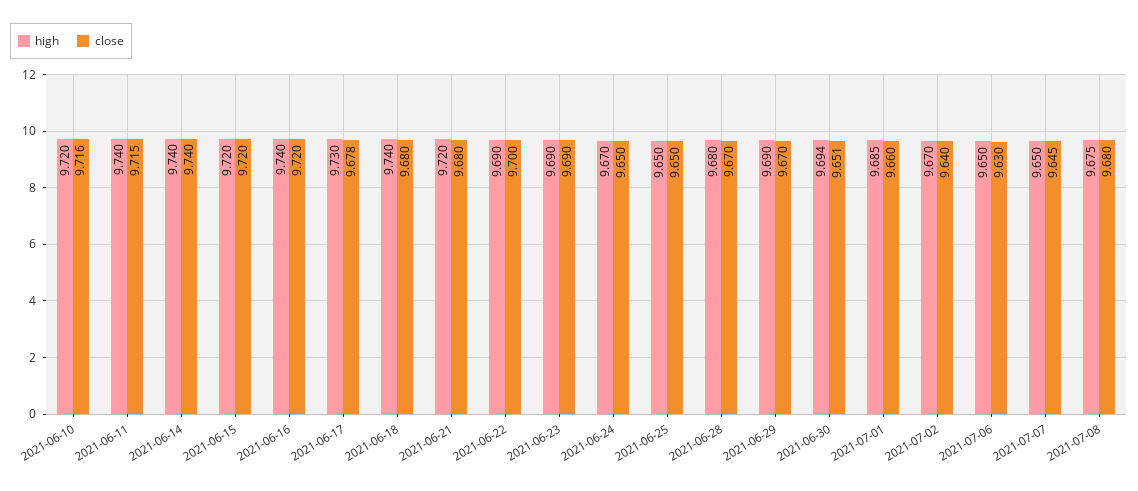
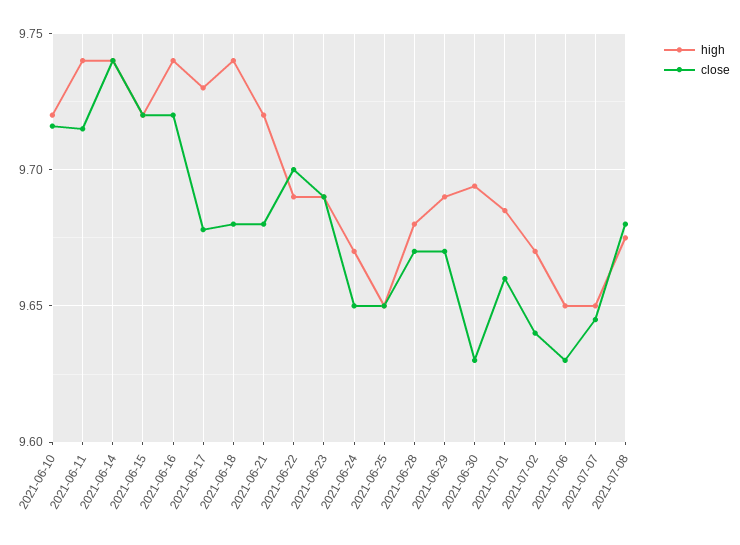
close, 2021-06-30: 9.651 -> 9.63

